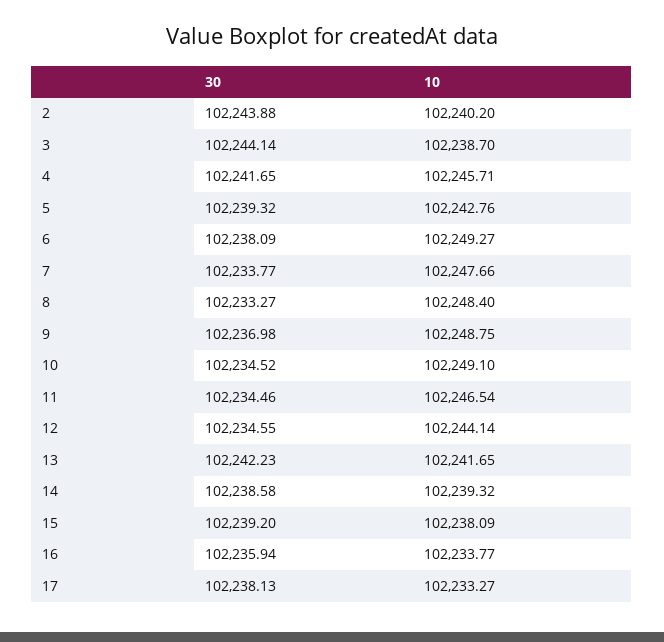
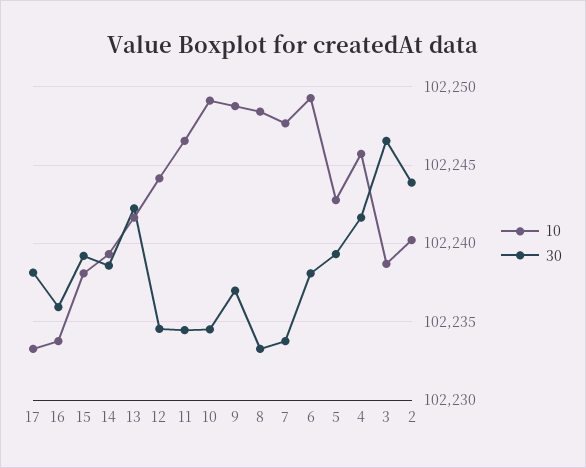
30, 3: 102244.14 -> 102246.5

